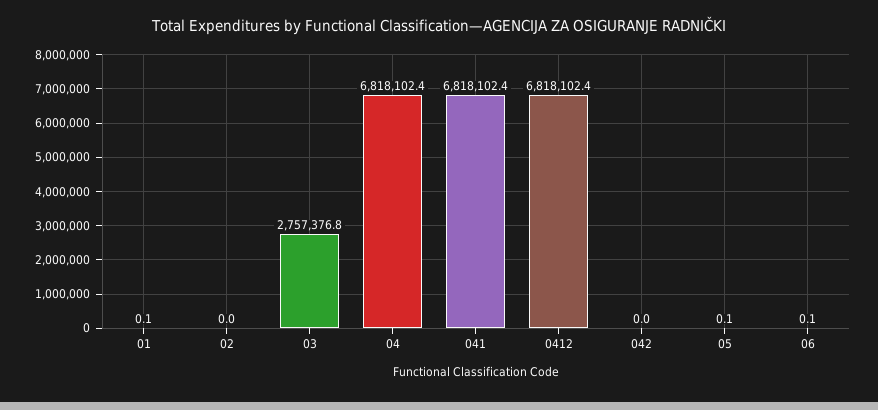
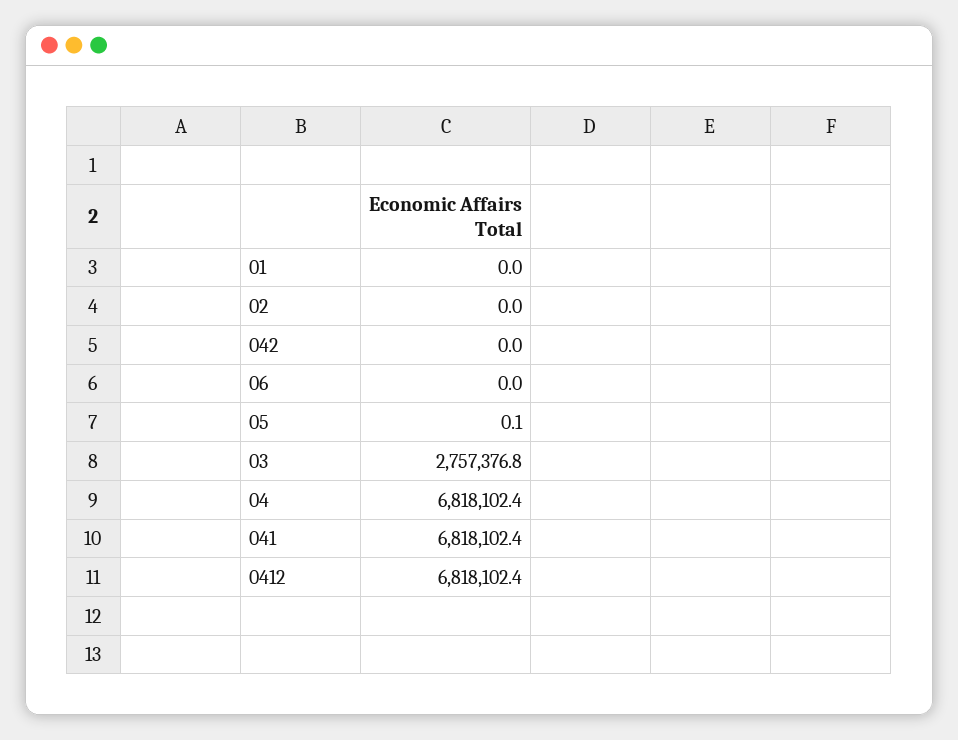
01: 0.1 -> 0
06: 0.1 -> 0

